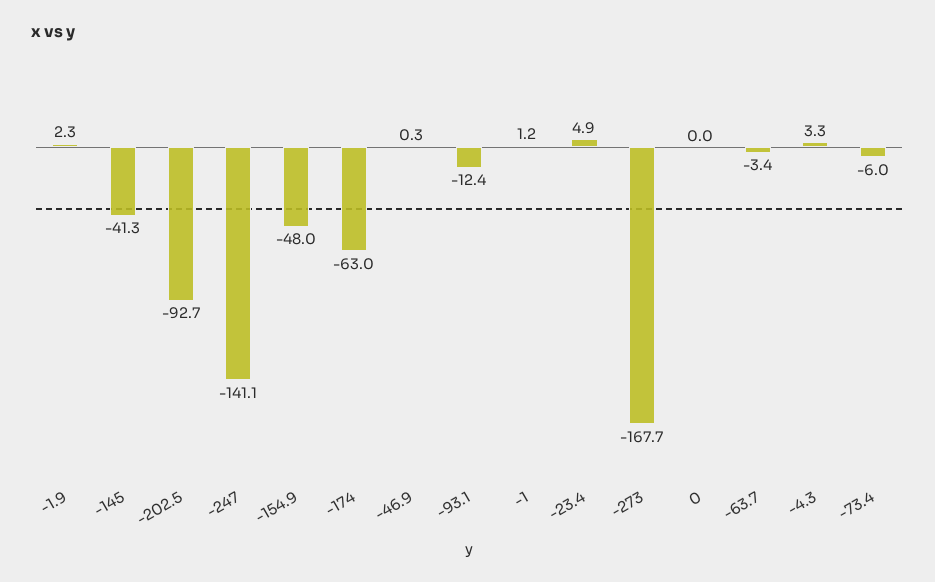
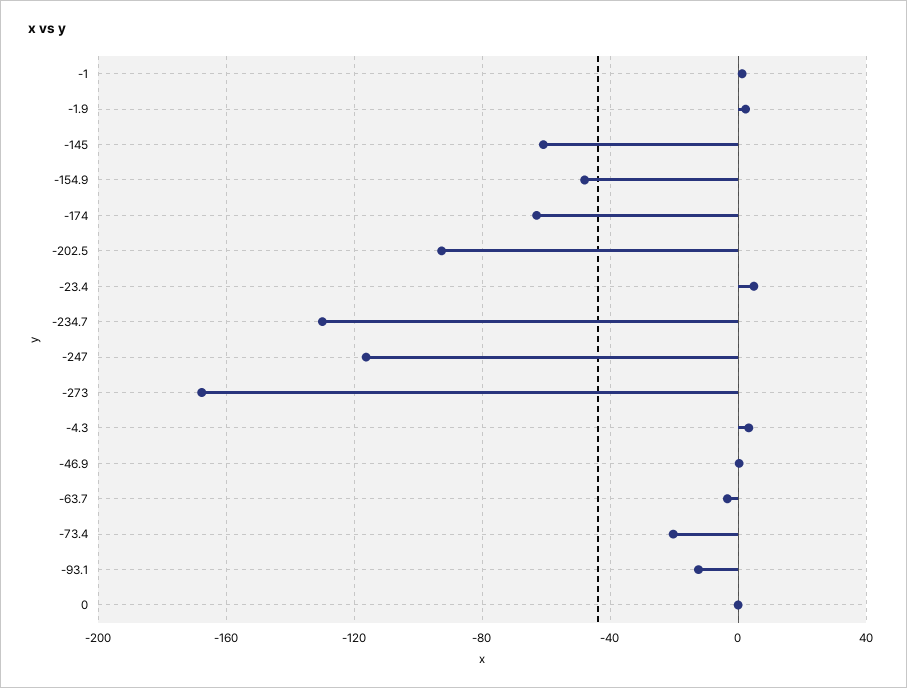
-145: -41.3 -> -60
-247: -141.1 -> -115
-73.4: -6 -> -20
-234.7: none -> -130

